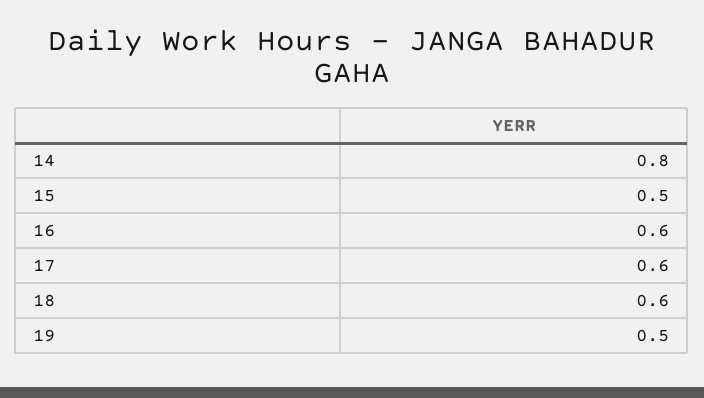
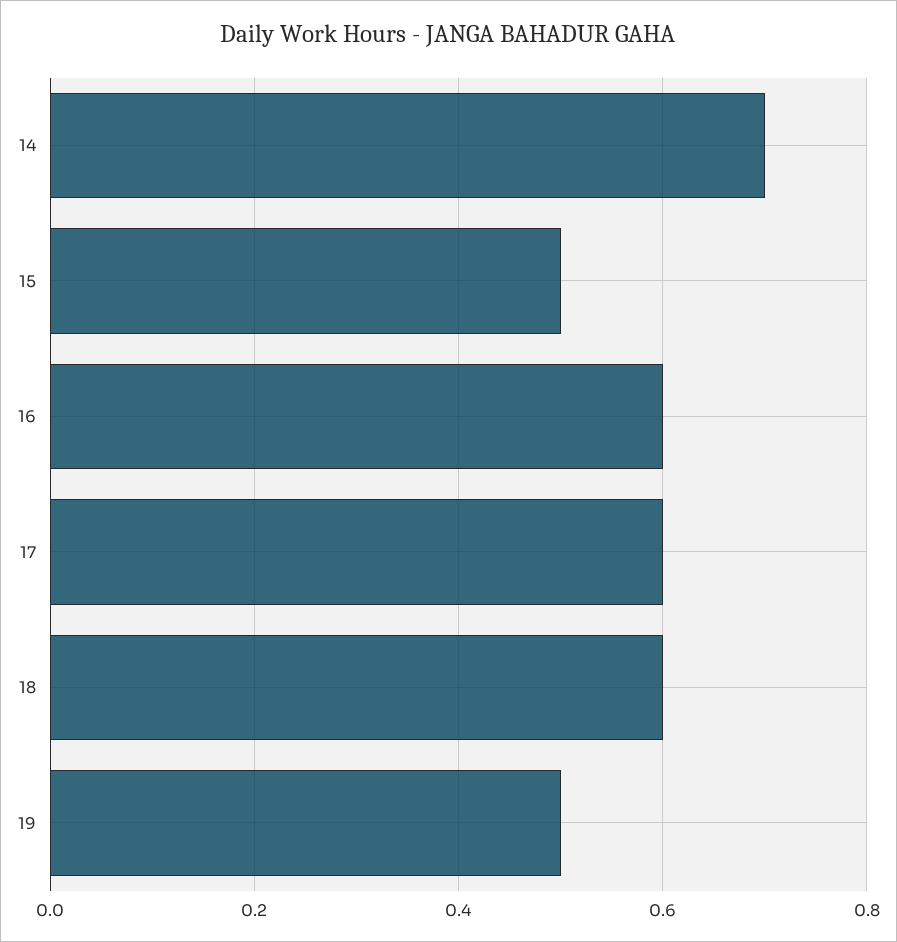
14: 0.8 -> 0.7

